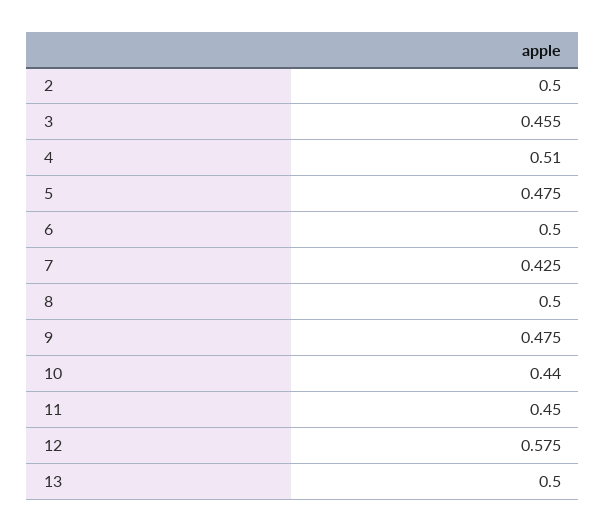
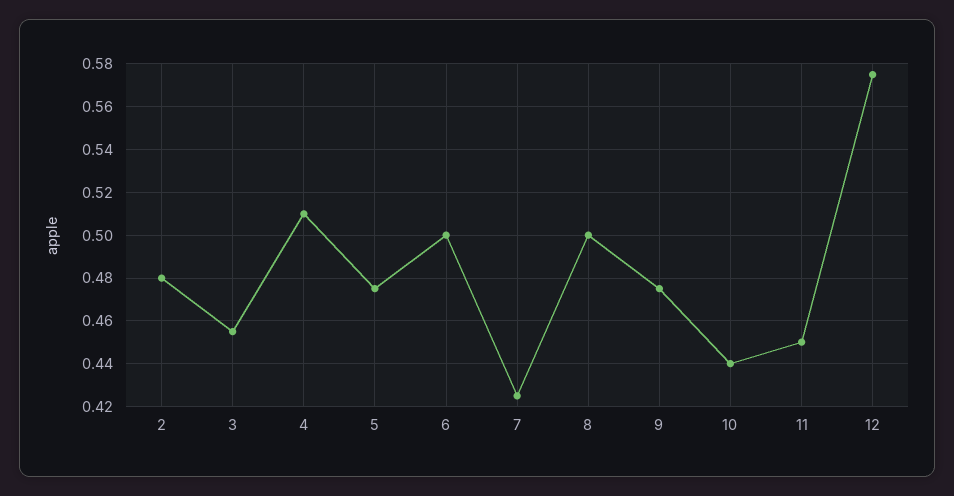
2: 0.5 -> 0.48
13: 0.5 -> none

